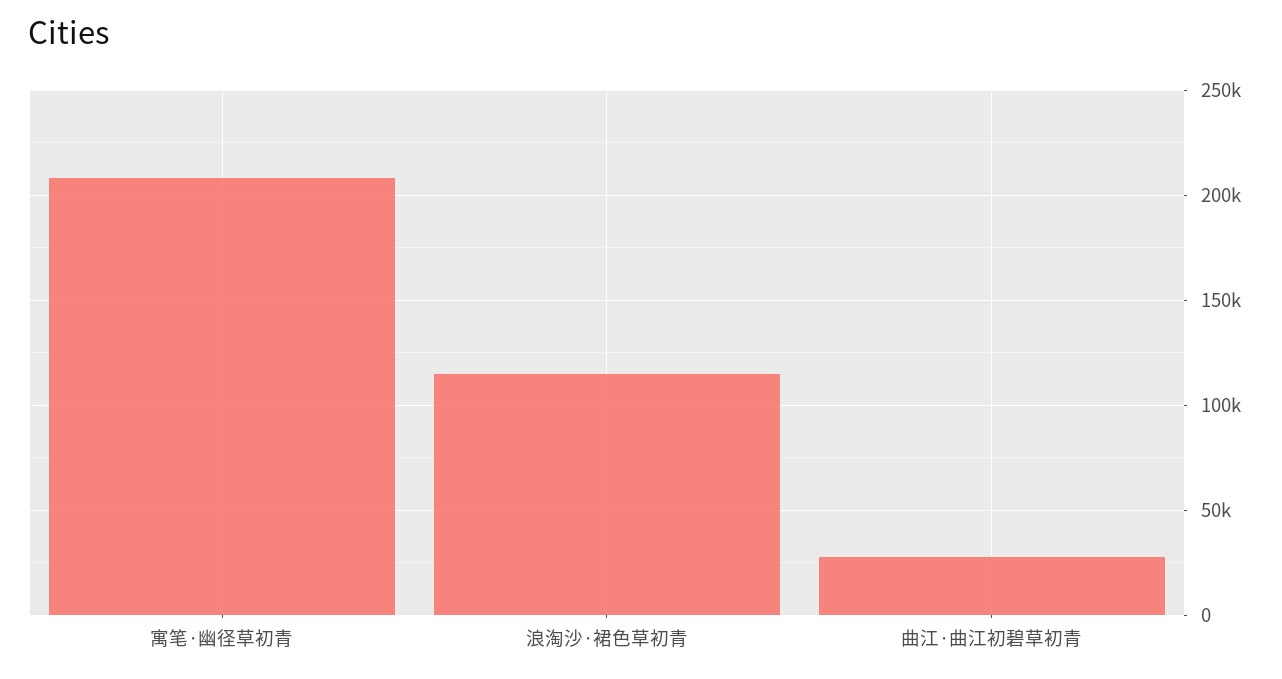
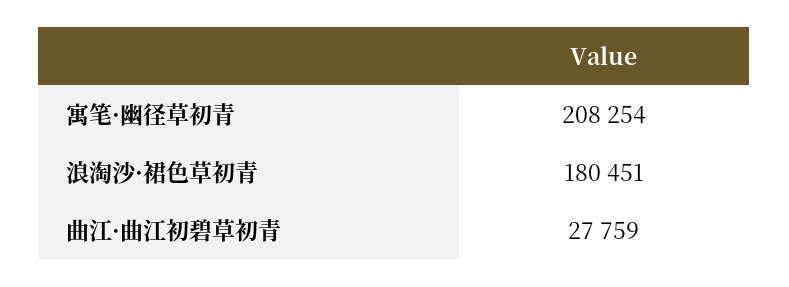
浪淘沙·裙色草初青: 115000 -> 180451

